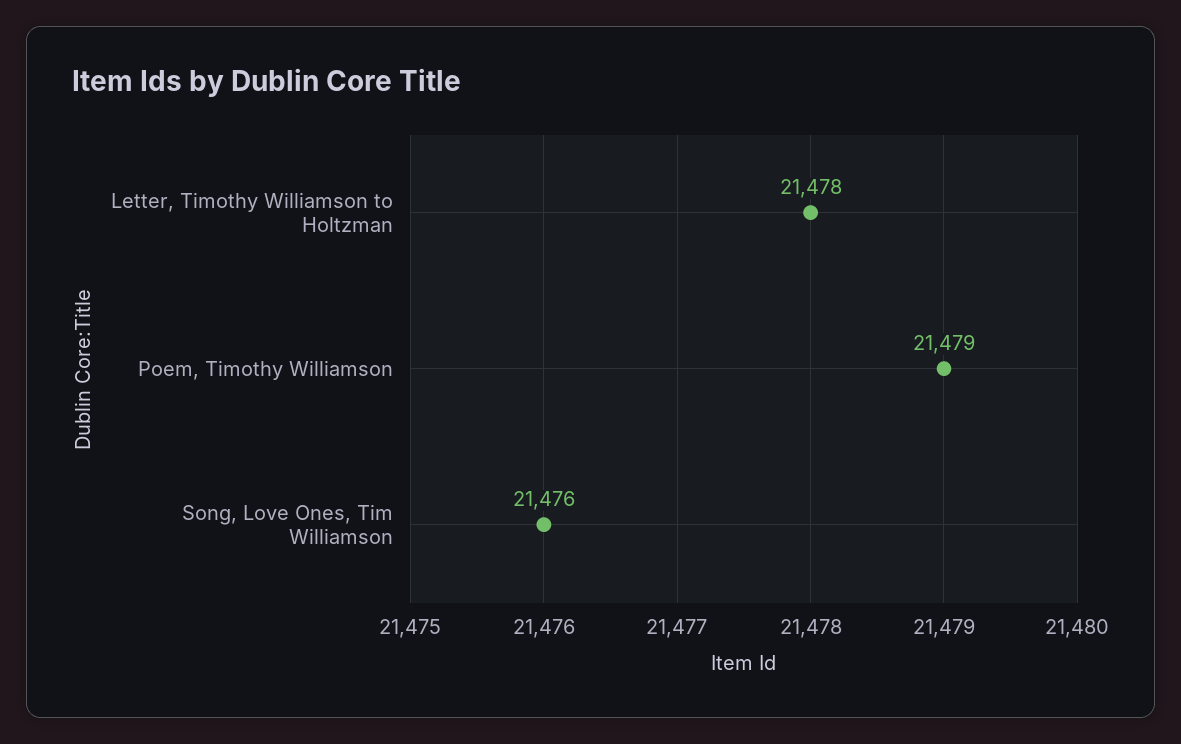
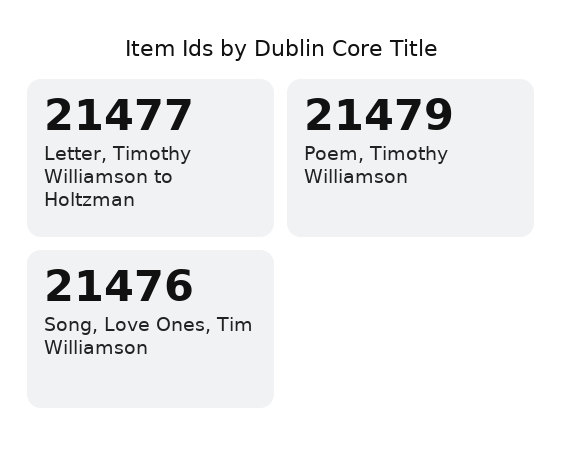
Letter, Timothy Williamson to Holtzman: 21478 -> 21477

